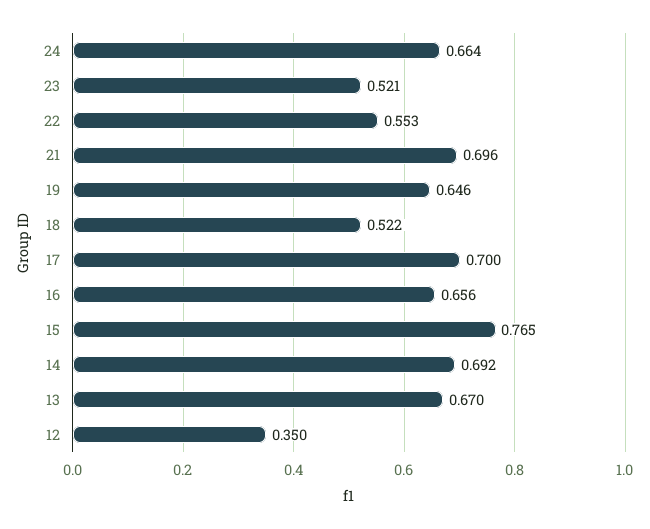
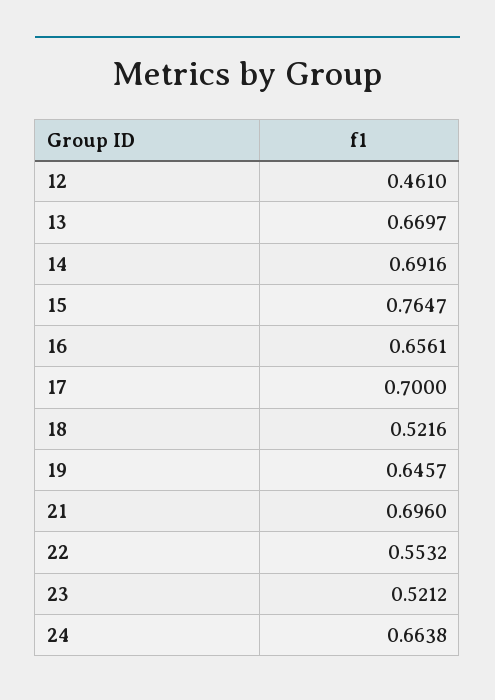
12: 0.35 -> 0.461

